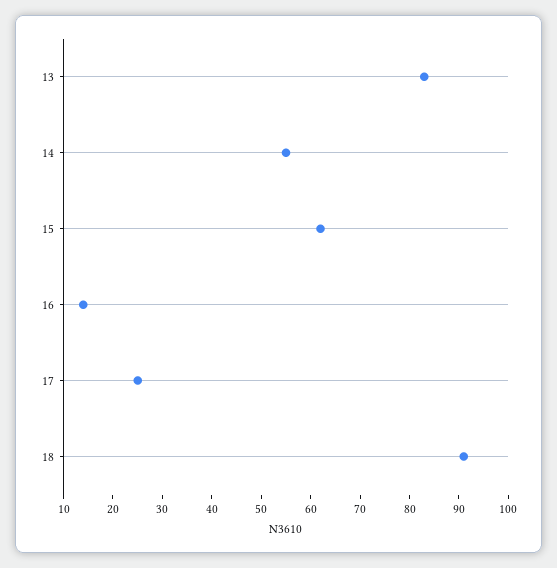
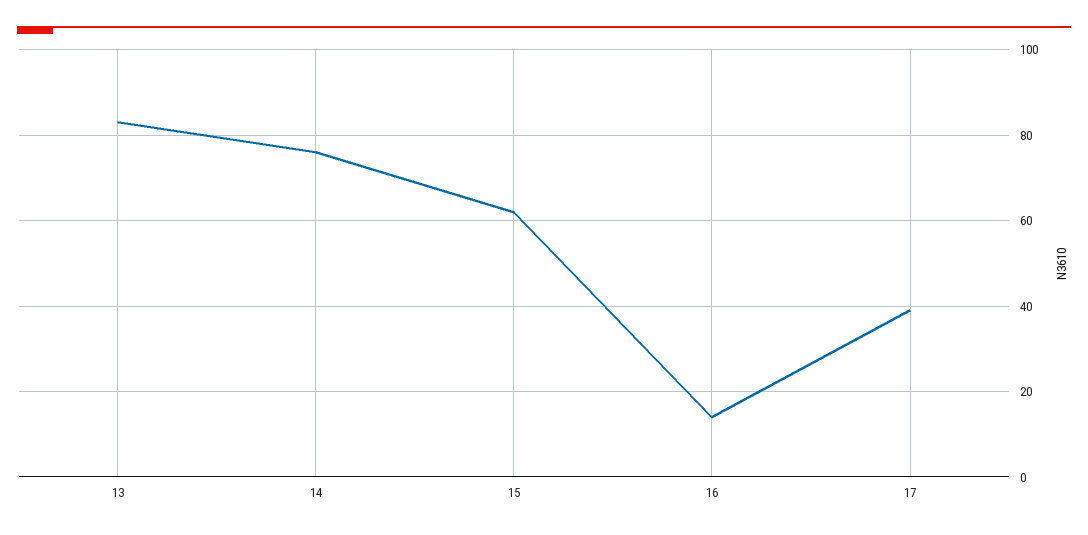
14: 55 -> 75
17: 25 -> 40
18: 90 -> none

